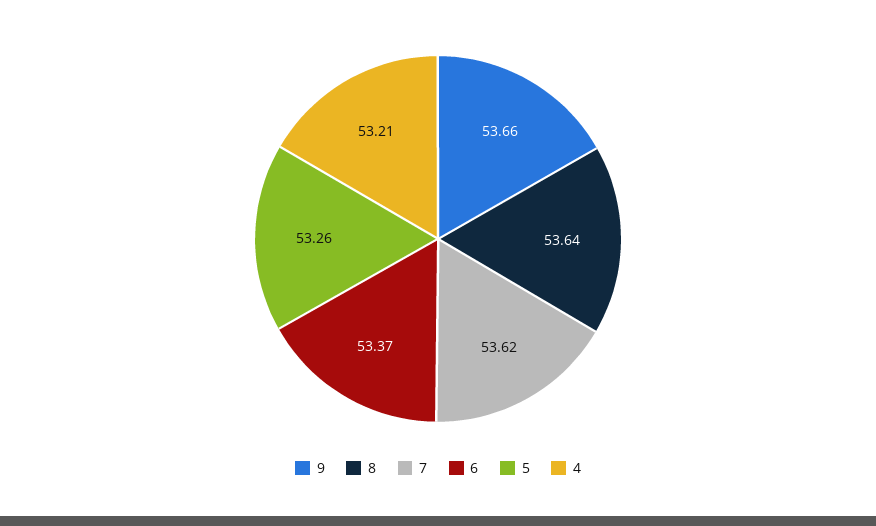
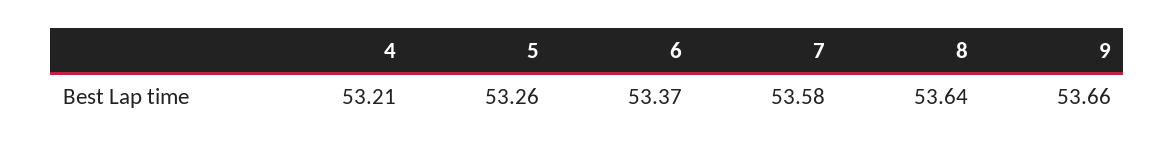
7: 53.62 -> 53.58

